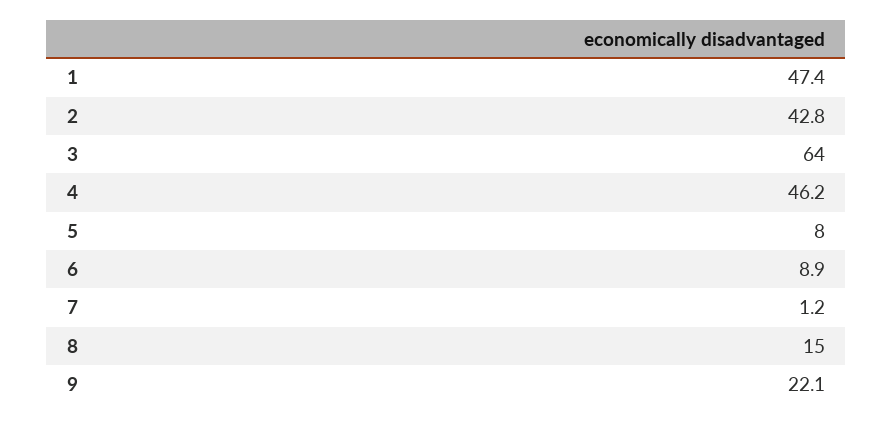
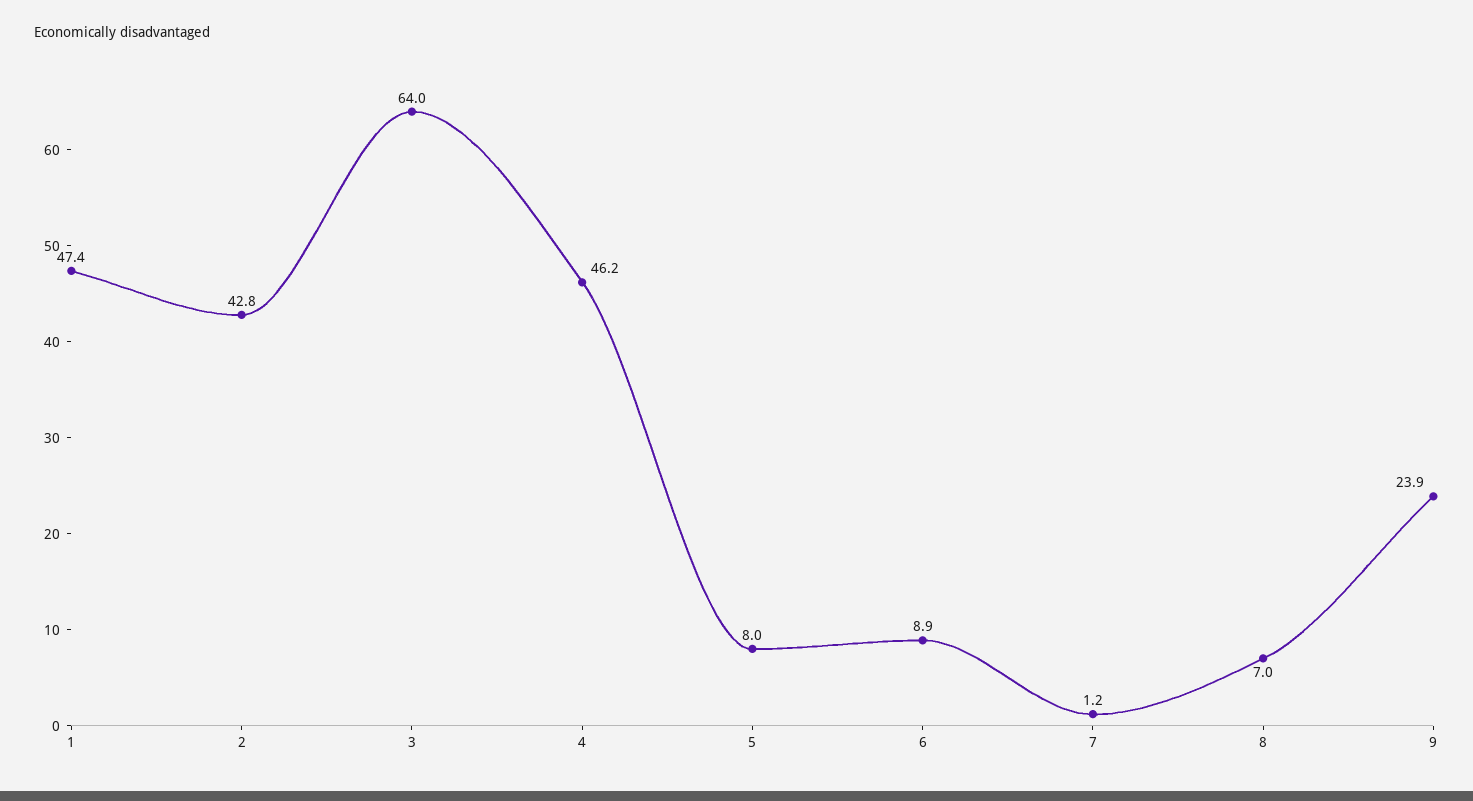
8: 15 -> 7
9: 22.1 -> 23.9

